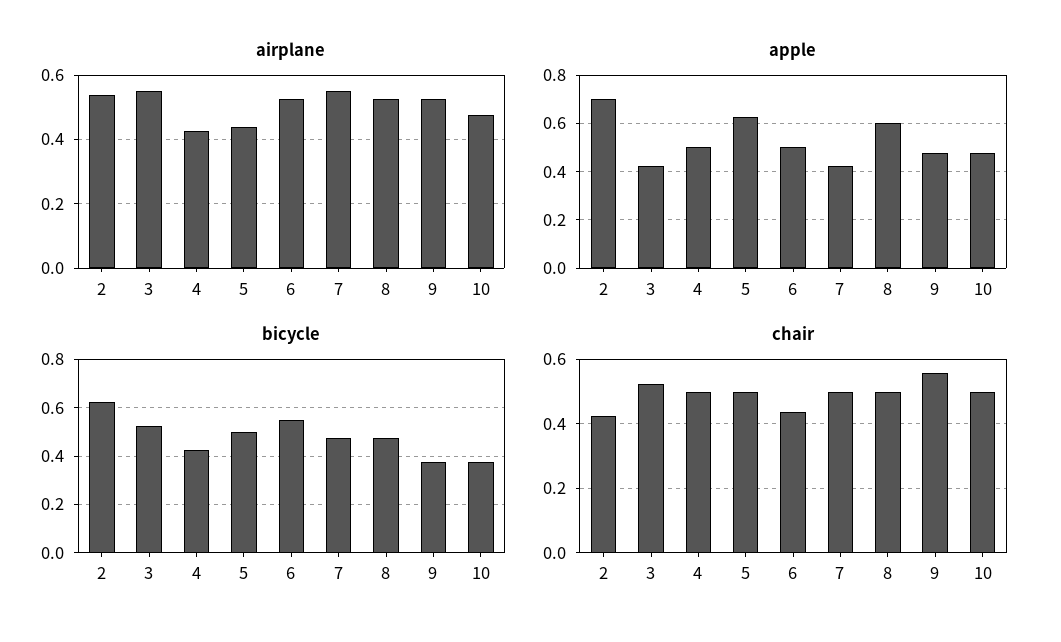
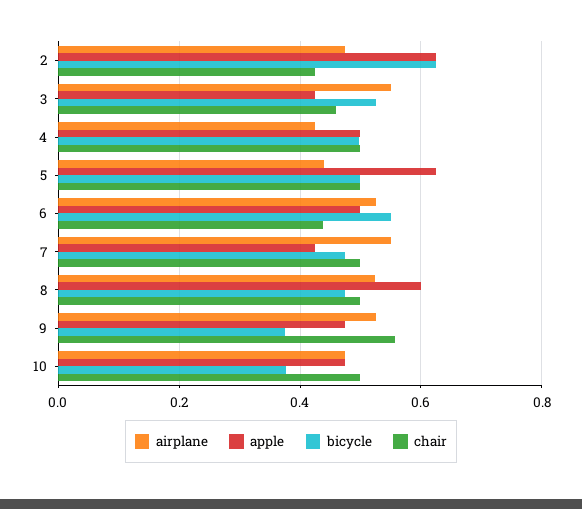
airplane, 2: 0.54 -> 0.48
apple, 2: 0.7 -> 0.62
bicycle, 4: 0.425 -> 0.5
chair, 3: 0.52 -> 0.46

